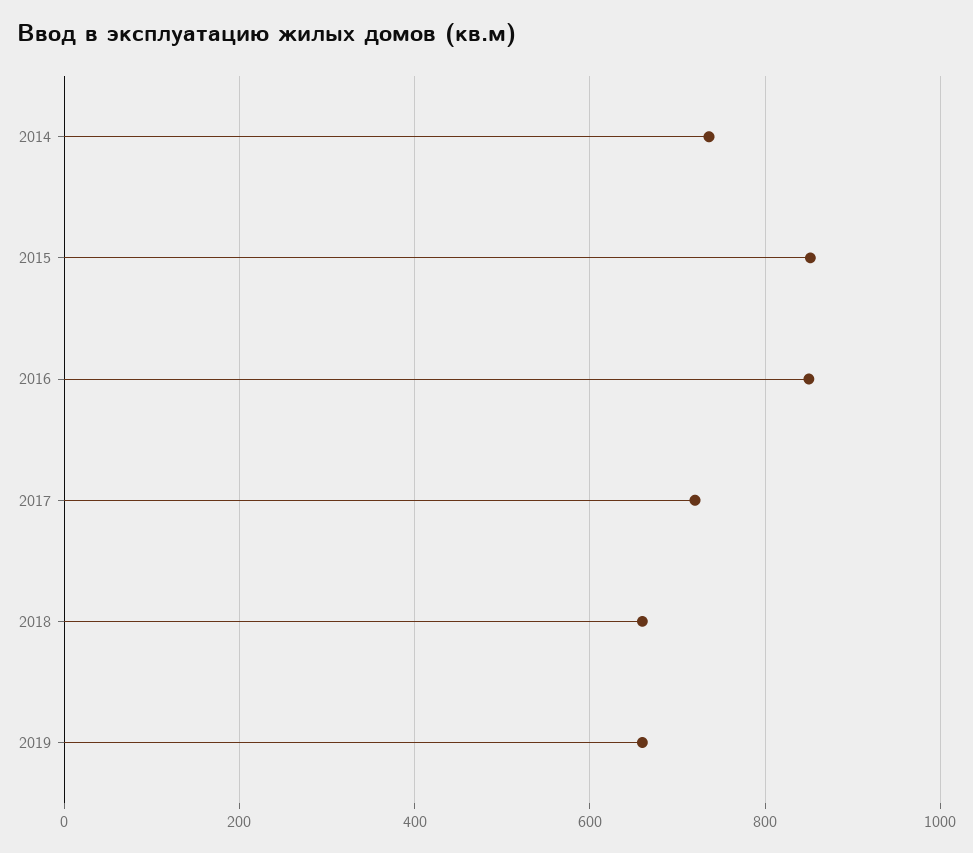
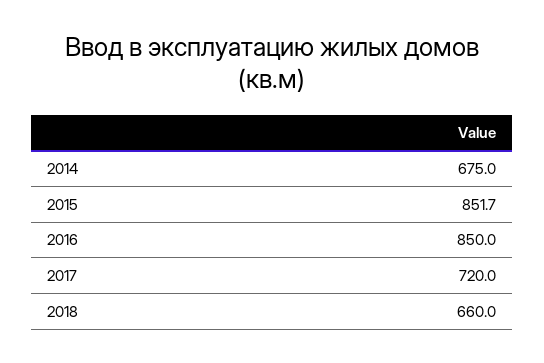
2014: 740 -> 675
2019: 660 -> none

